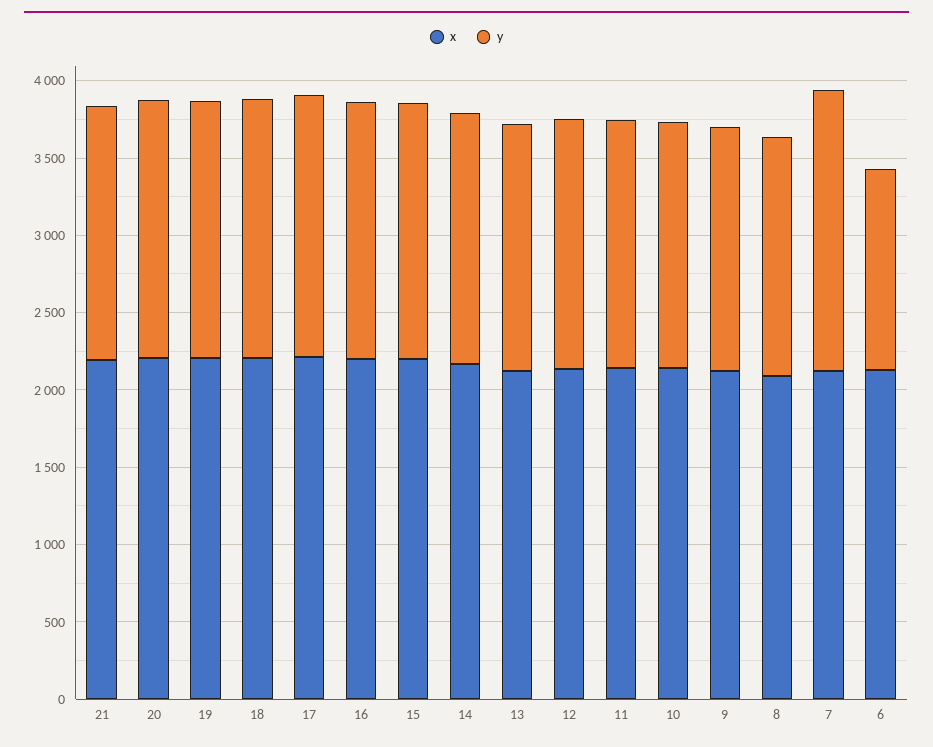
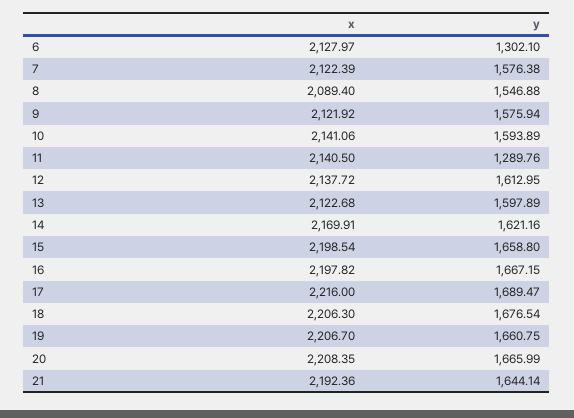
y, 11: 1600 -> 1289.76
y, 7: 1800 -> 1576.38

